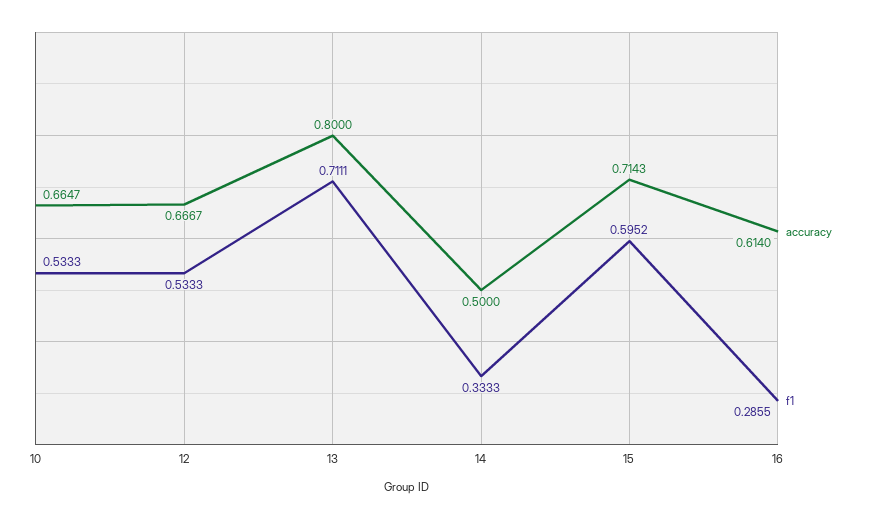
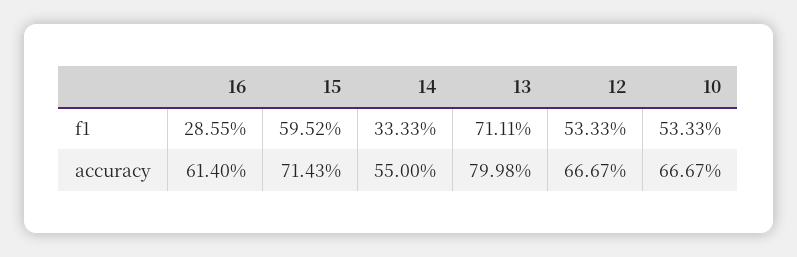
accuracy, 10: 0.6647 -> 0.6667
accuracy, 13: 0.8 -> 0.7998
accuracy, 14: 0.5 -> 0.55

